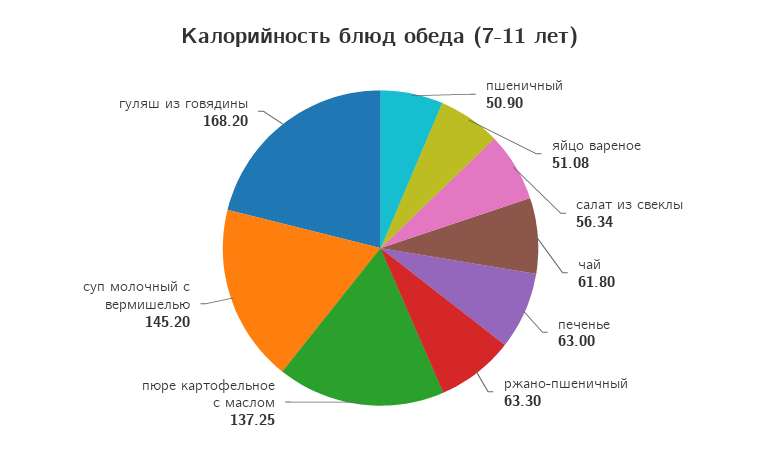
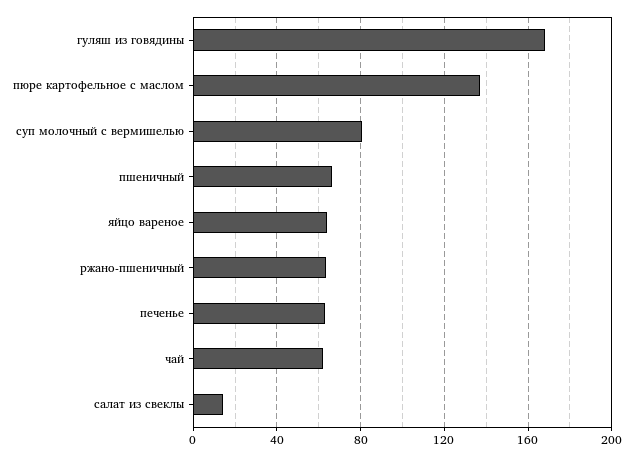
пшеничный: 50.9 -> 65
яйцо вареное: 51.08 -> 65
салат из свеклы: 56.34 -> 15
суп молочный с вермишелью: 145.2 -> 80

